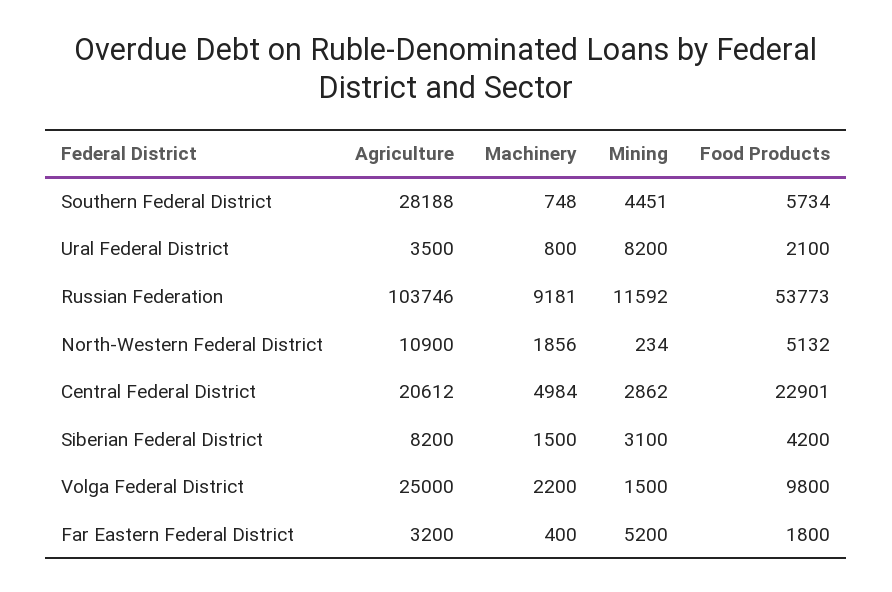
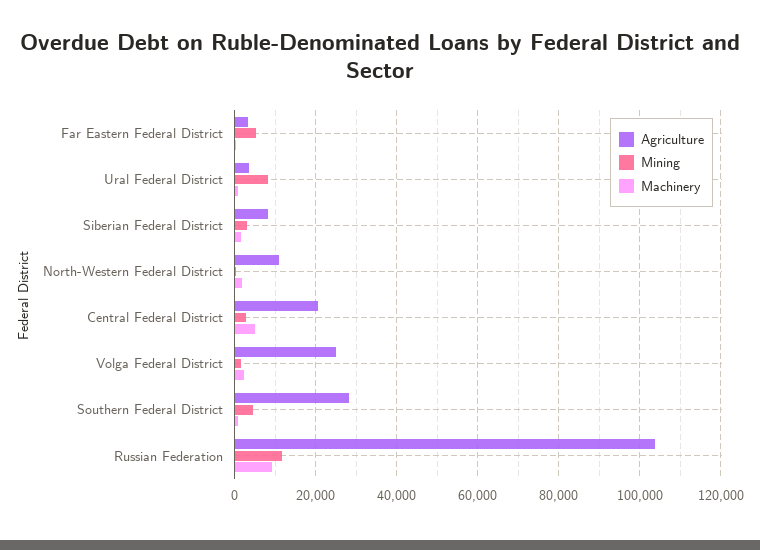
Food Products, Southern Federal District: 5734 -> none
Food Products, Ural Federal District: 2100 -> none
Food Products, Russian Federation: 53773 -> none
Food Products, North-Western Federal District: 5132 -> none
Food Products, Central Federal District: 22901 -> none
Food Products, Siberian Federal District: 4200 -> none
Food Products, Volga Federal District: 9800 -> none
Food Products, Far Eastern Federal District: 1800 -> none

